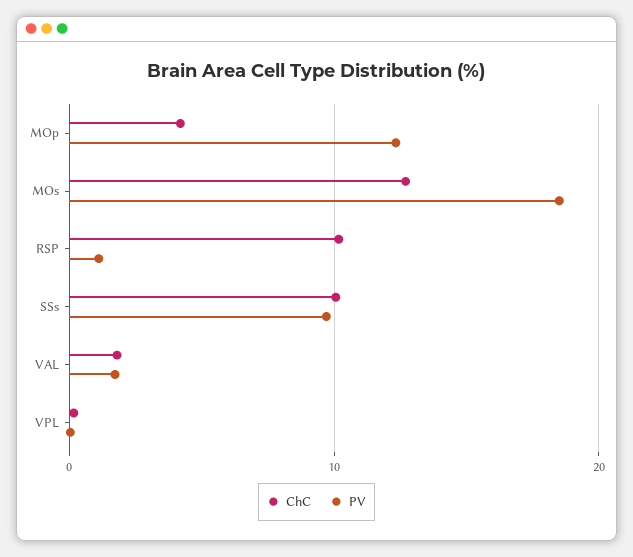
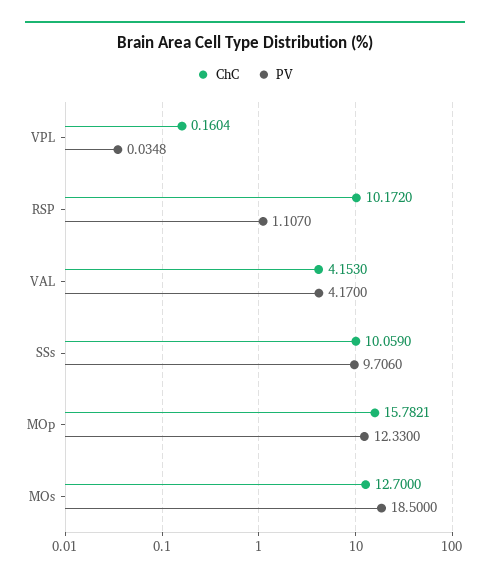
ChC, MOp: 4 -> 15.7821
ChC, VAL: 2 -> 4.153
PV, VAL: 2 -> 4.17

